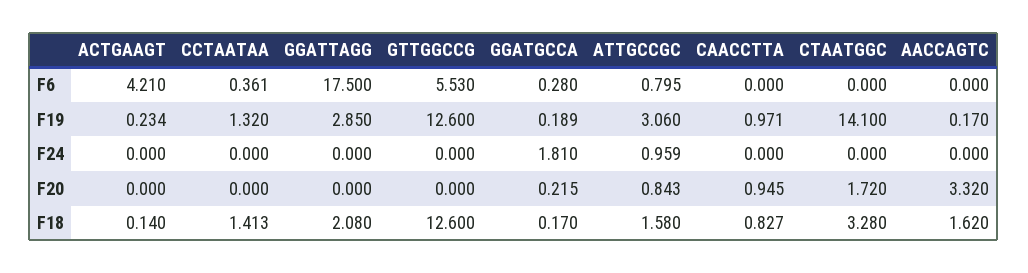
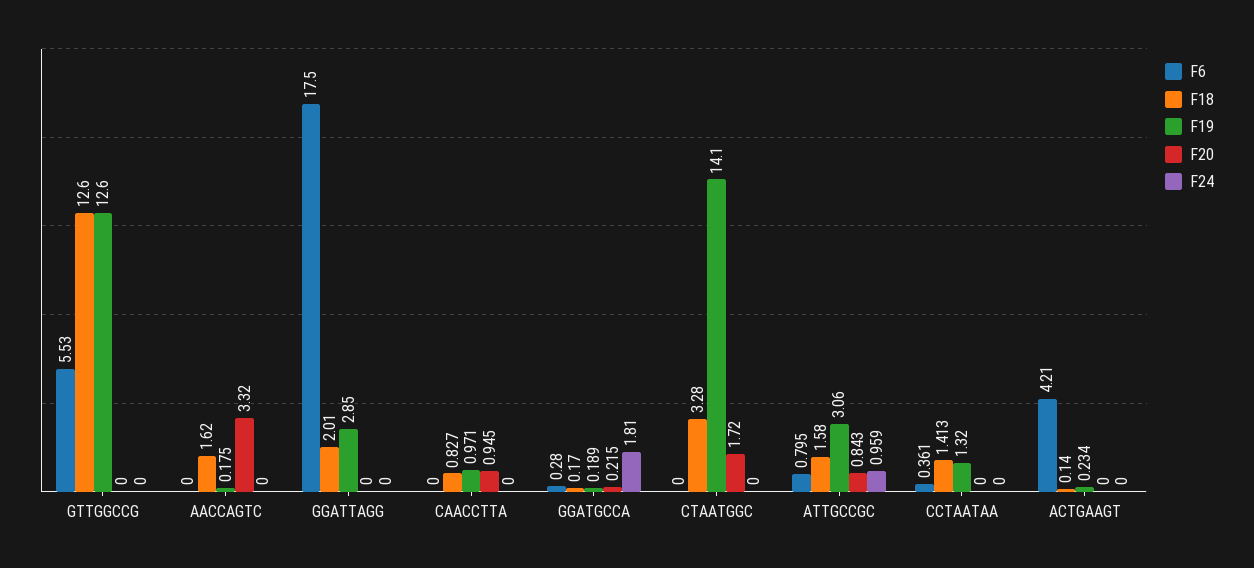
F19, AACCAGTC: 0.17 -> 0.175
F18, GGATTAGG: 2.08 -> 2.01

